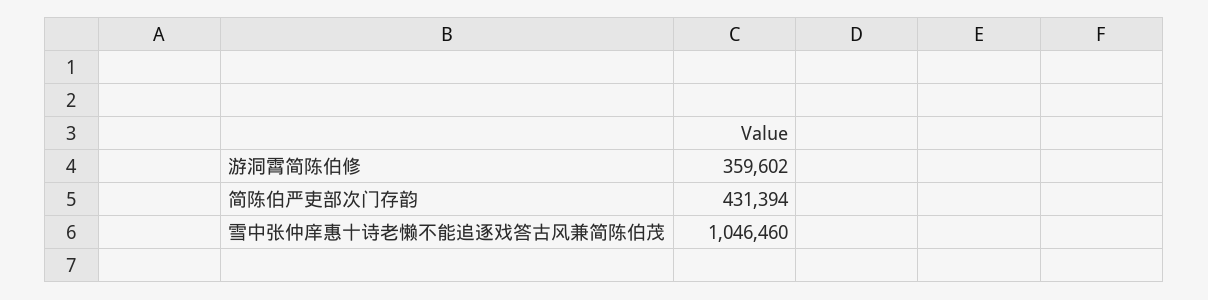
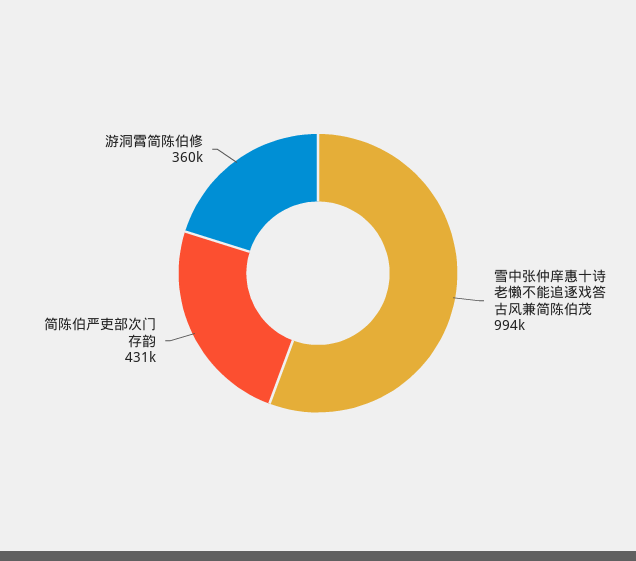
雪中张仲庠惠十诗老懒不能追逐戏答古风兼简陈伯茂: 1046460 -> 994000

